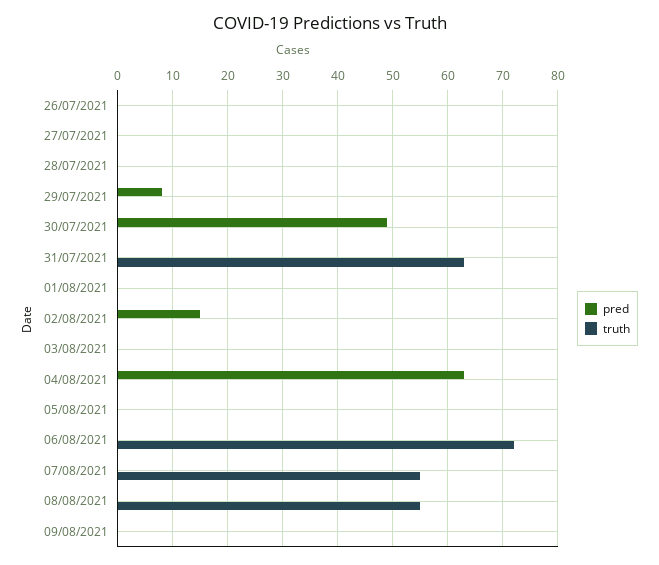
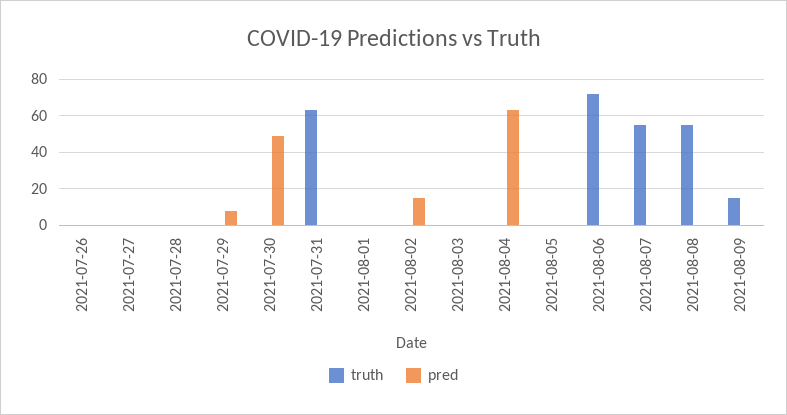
truth, 09/08/2021: 0 -> 15

